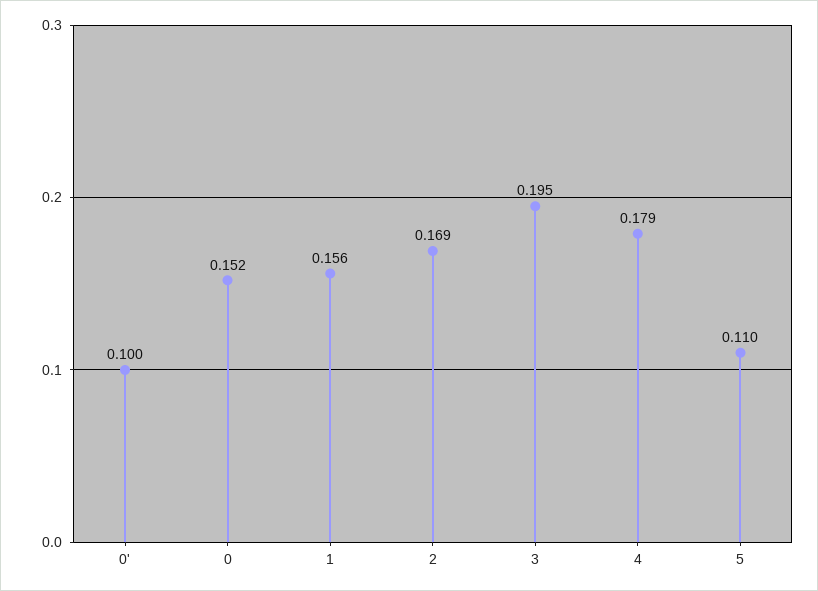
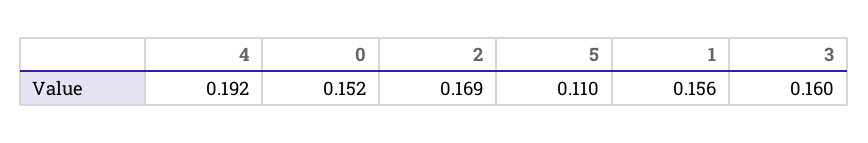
0': 0.1 -> none
3: 0.195 -> 0.16
4: 0.179 -> 0.192

